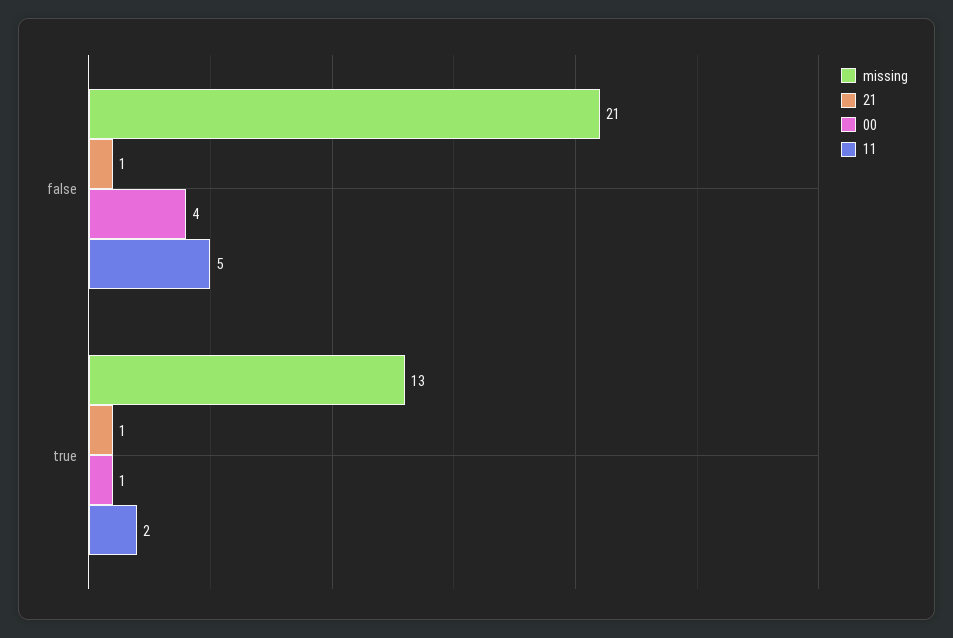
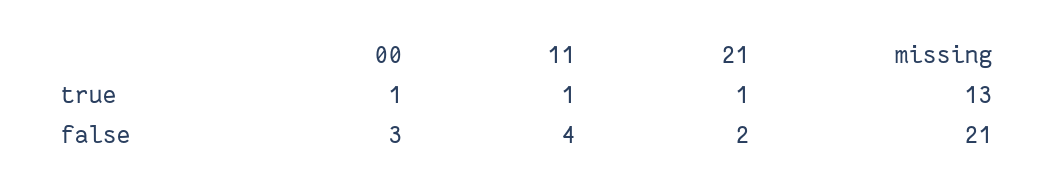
21, false: 1 -> 2
00, false: 4 -> 3
11, false: 5 -> 4
11, true: 2 -> 1

